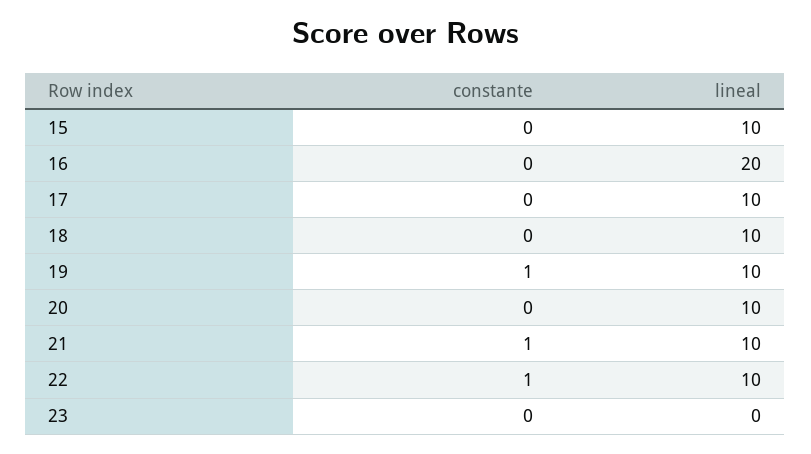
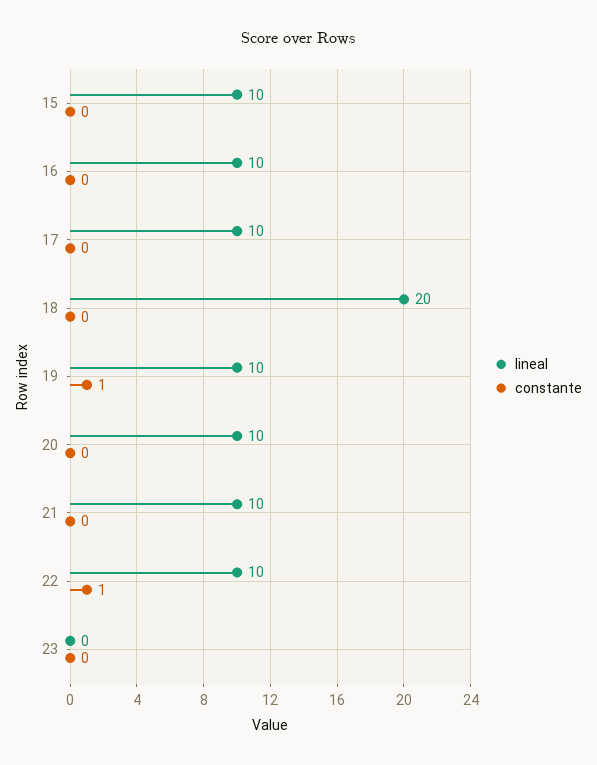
lineal, 16: 20 -> 10
lineal, 18: 10 -> 20
constante, 21: 1 -> 0

